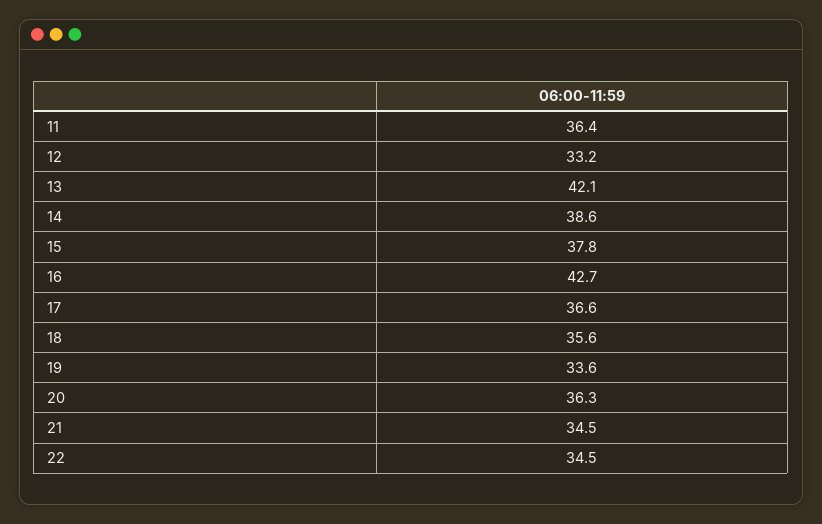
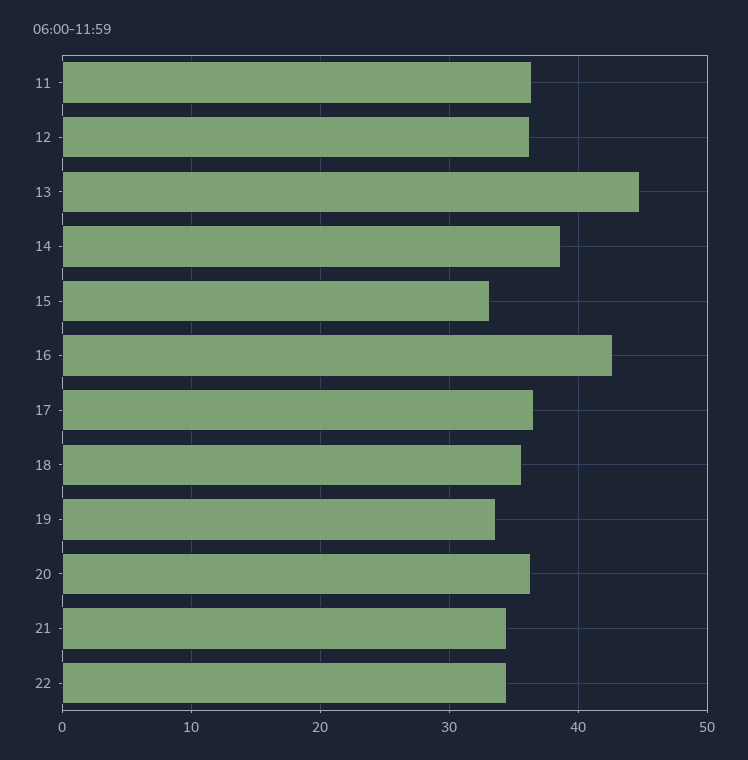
12: 33.2 -> 36
13: 42.1 -> 45
15: 37.8 -> 33

